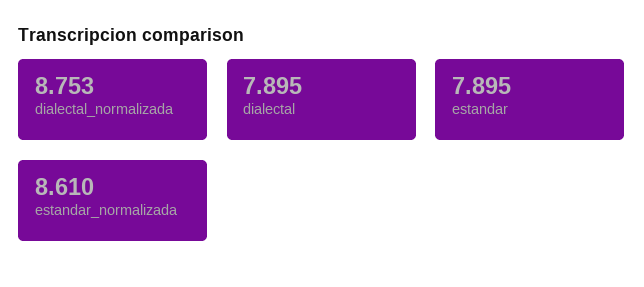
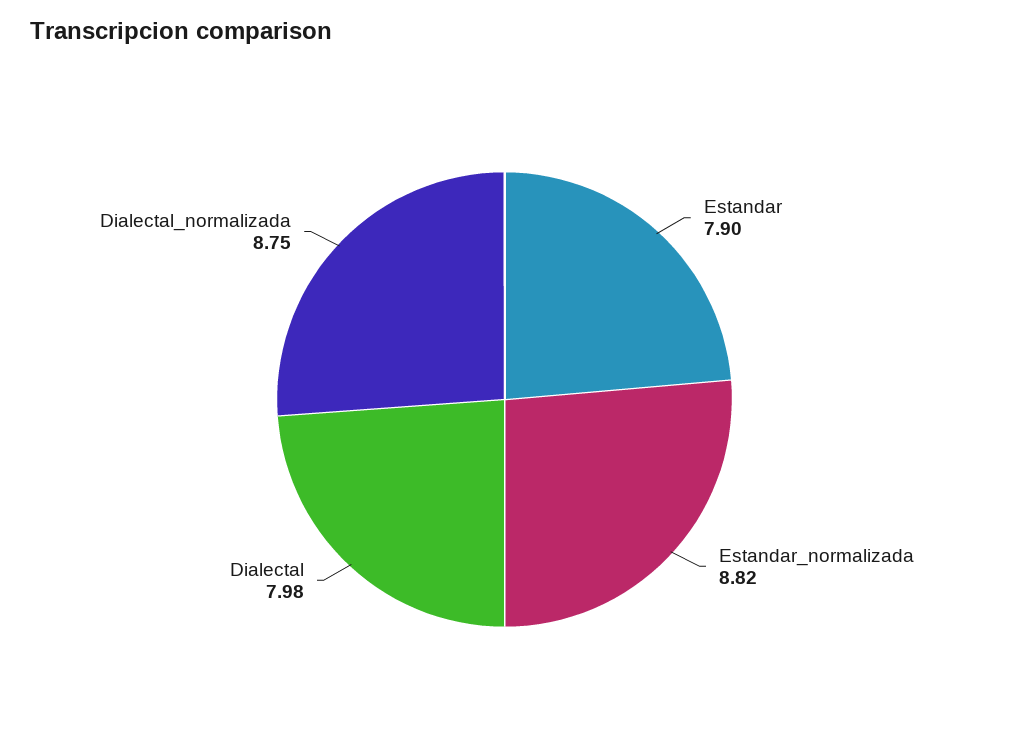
dialectal: 7.895 -> 7.98
estandar_normalizada: 8.61 -> 8.82

